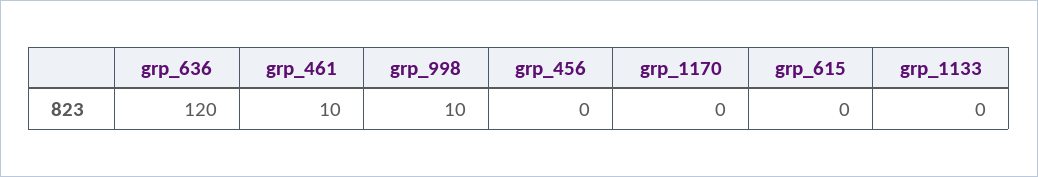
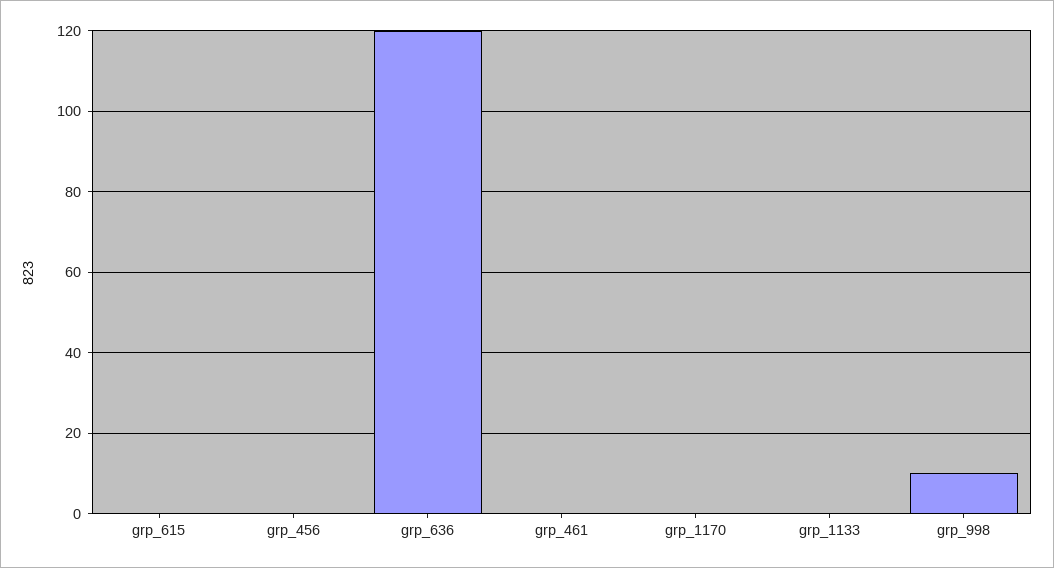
grp_461: 10 -> 0

